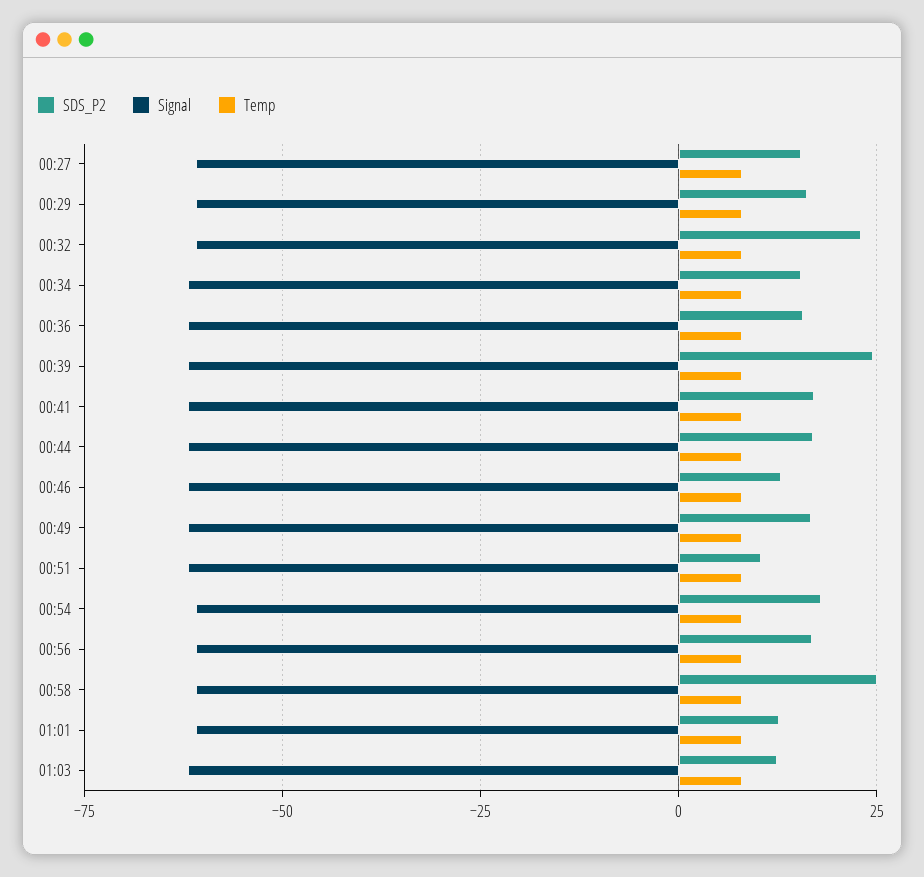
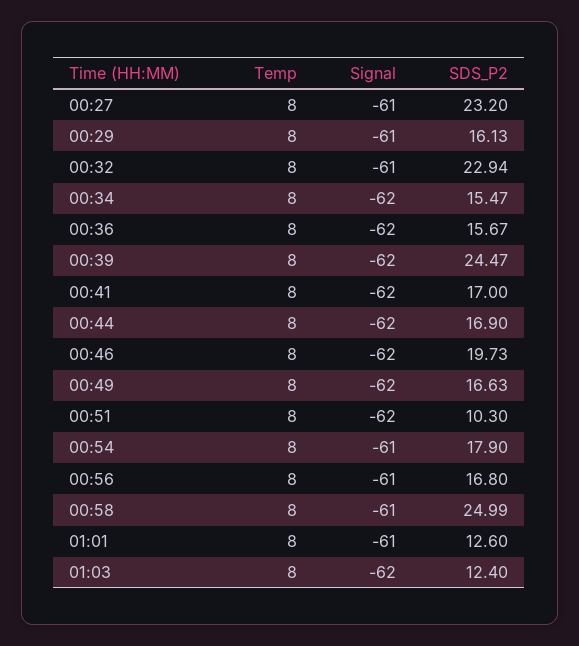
SDS_P2, 00:27: 15 -> 23.2
SDS_P2, 00:46: 12.5 -> 19.73

